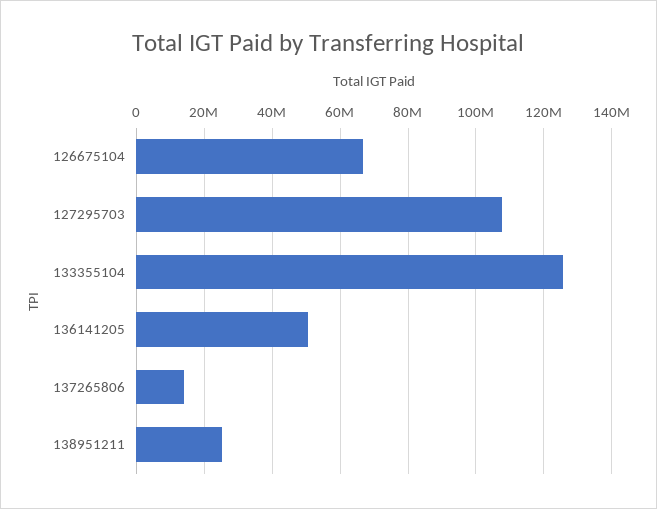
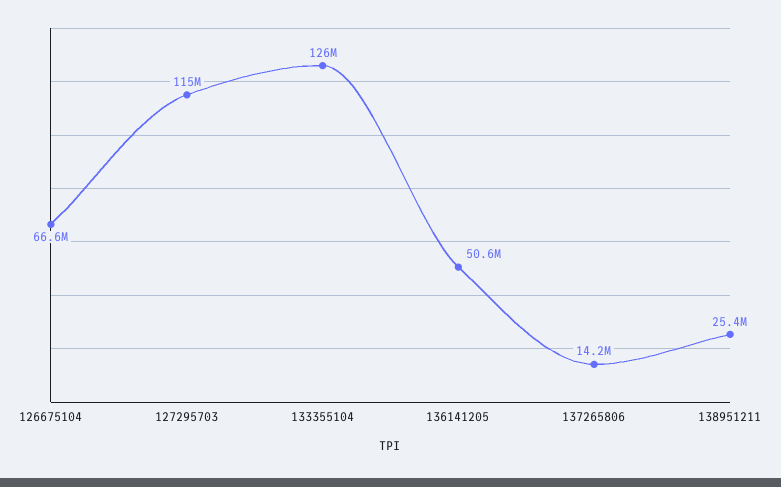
127295703: 108000000 -> 115000000

